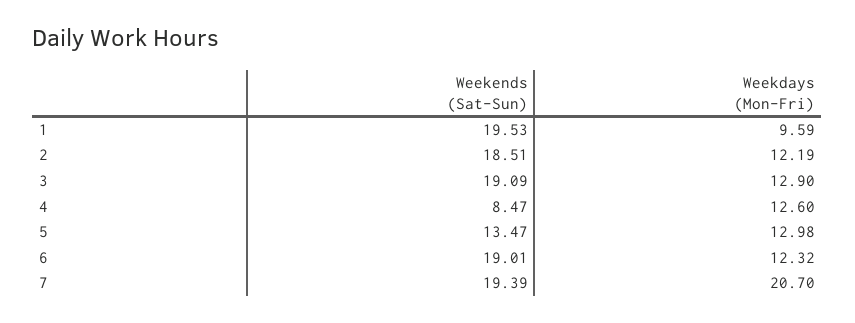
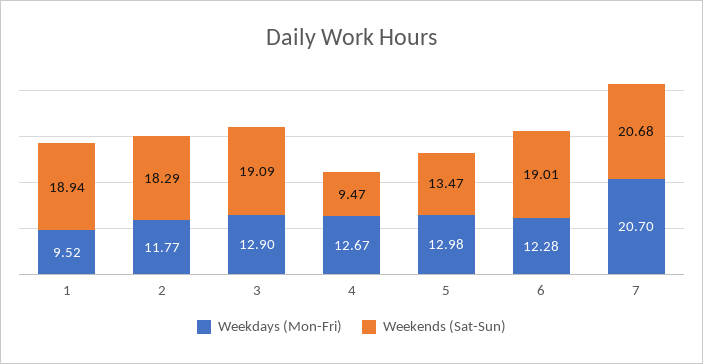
Weekends (Sat-Sun), 1: 19.53 -> 18.94
Weekdays (Mon-Fri), 1: 9.59 -> 9.52
Weekends (Sat-Sun), 2: 18.51 -> 18.29
Weekdays (Mon-Fri), 2: 12.19 -> 11.77
Weekends (Sat-Sun), 4: 8.47 -> 9.47
Weekdays (Mon-Fri), 4: 12.6 -> 12.67
Weekdays (Mon-Fri), 6: 12.32 -> 12.28
Weekends (Sat-Sun), 7: 19.39 -> 20.68

